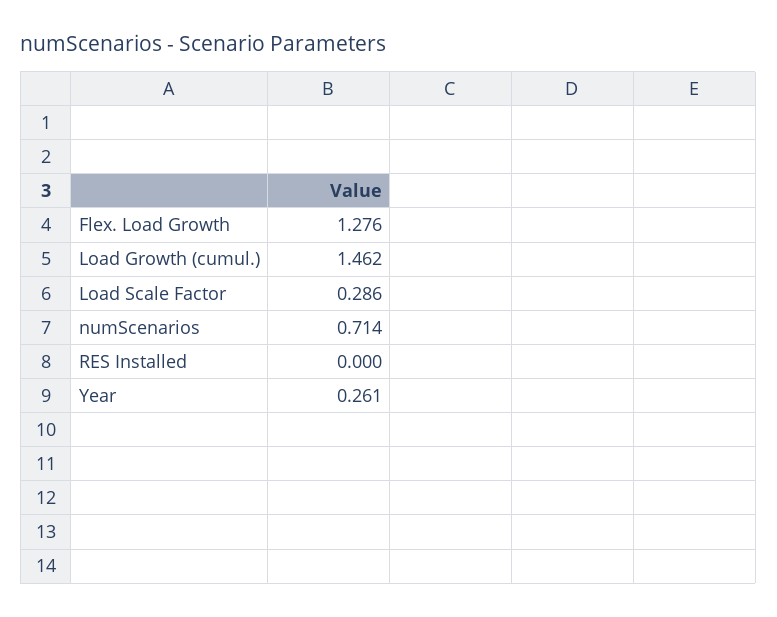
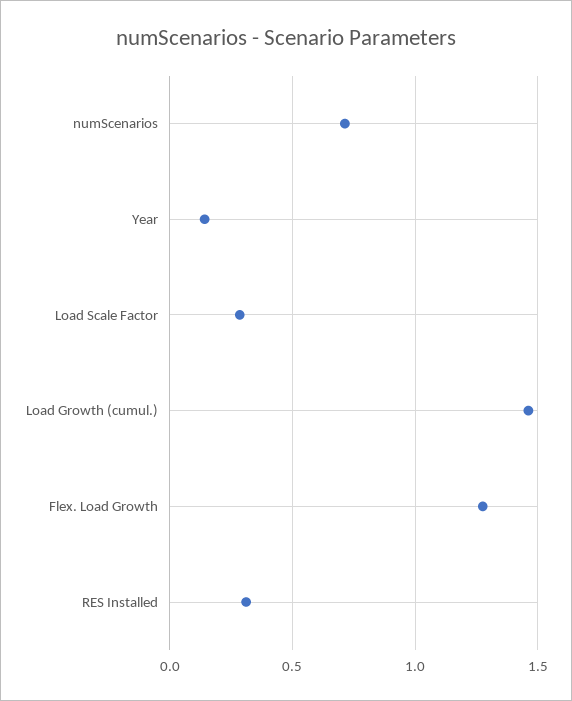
RES Installed: 0 -> 0.3
Year: 0.261 -> 0.15

